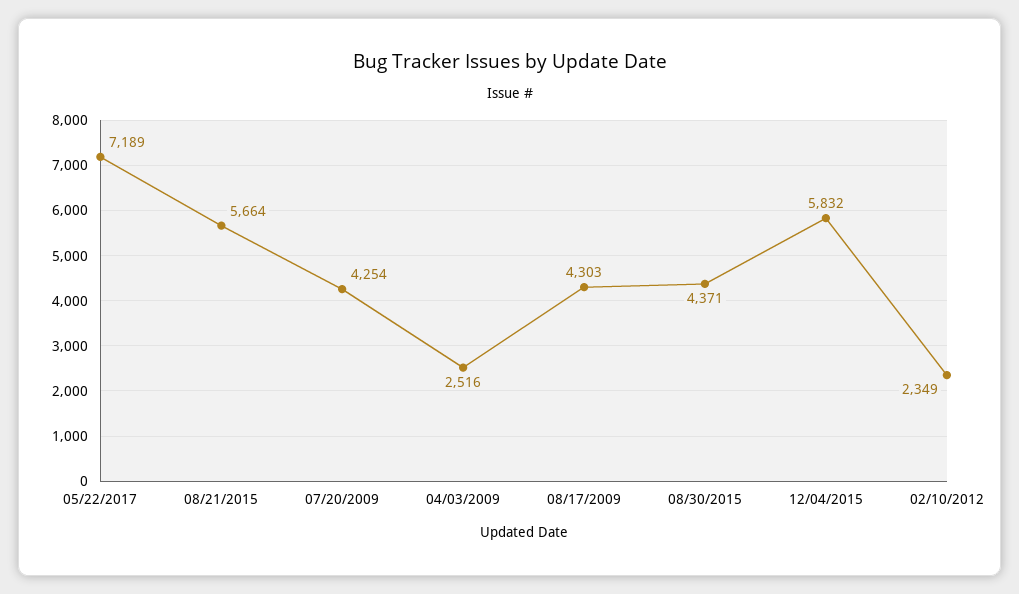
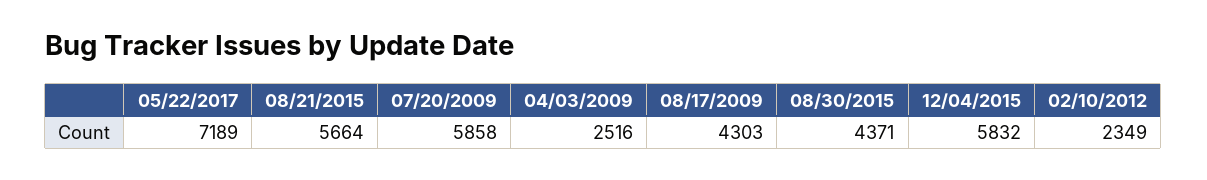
07/20/2009: 4254 -> 5858

